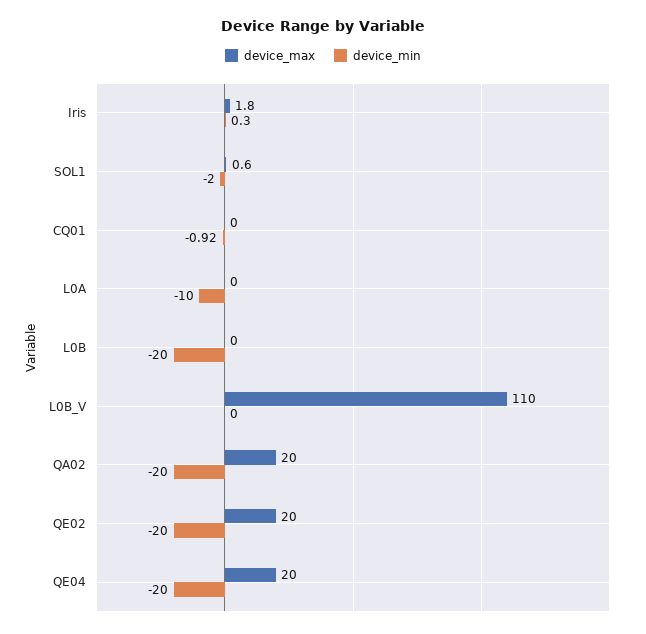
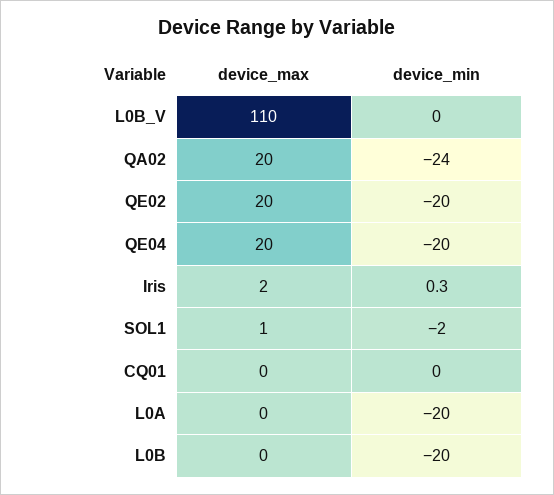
device_min, CQ01: -0.92 -> 0
device_min, L0A: -10 -> -20
device_min, QA02: -20 -> -24

